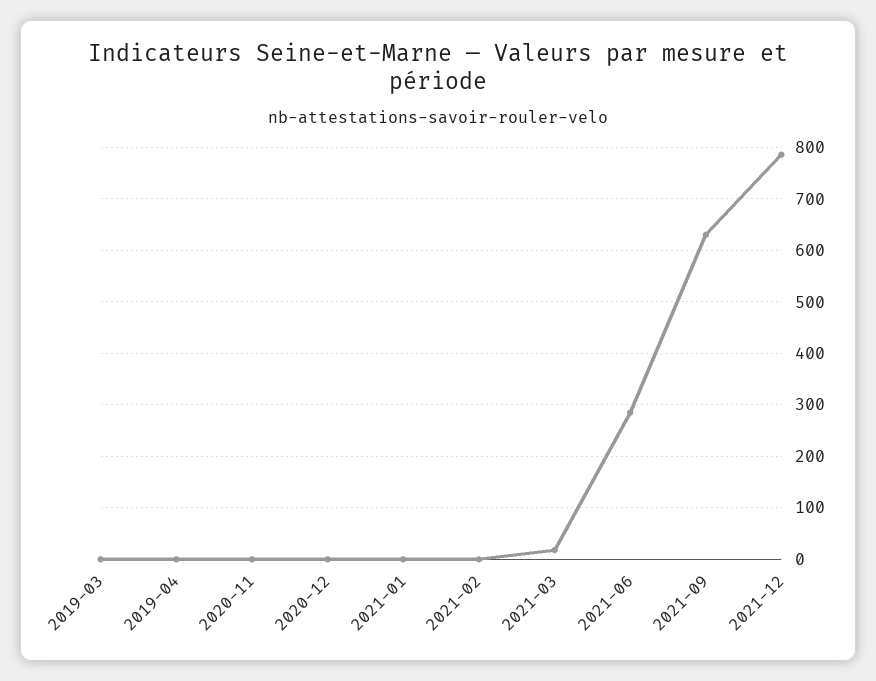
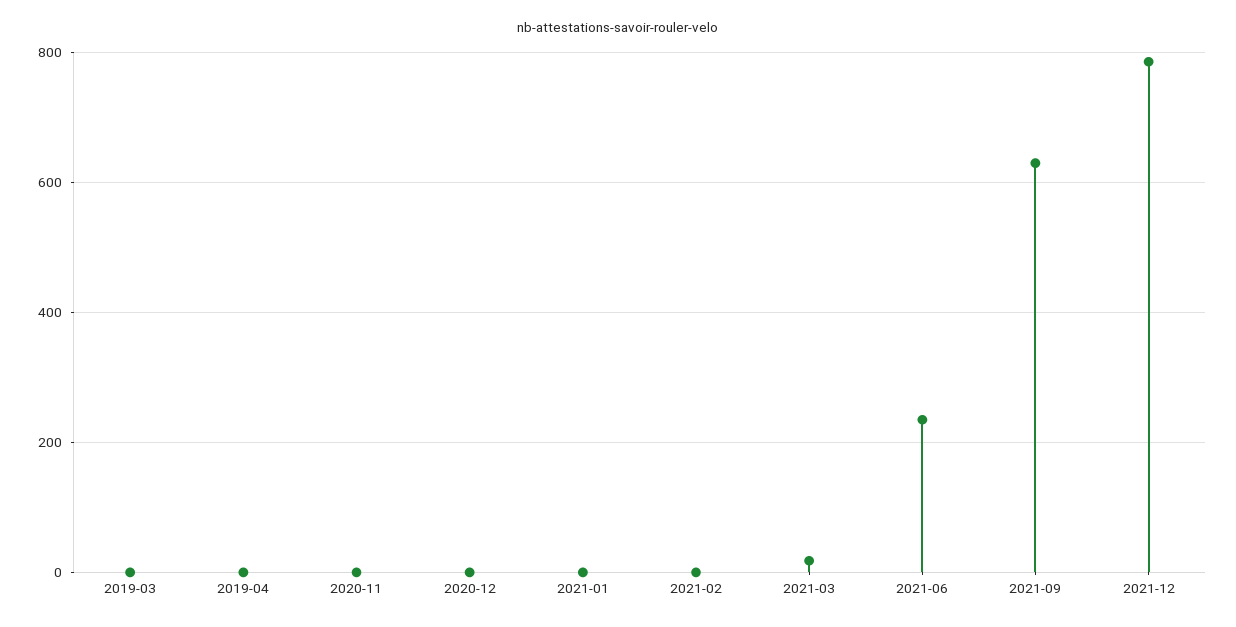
2021-06: 280 -> 240

